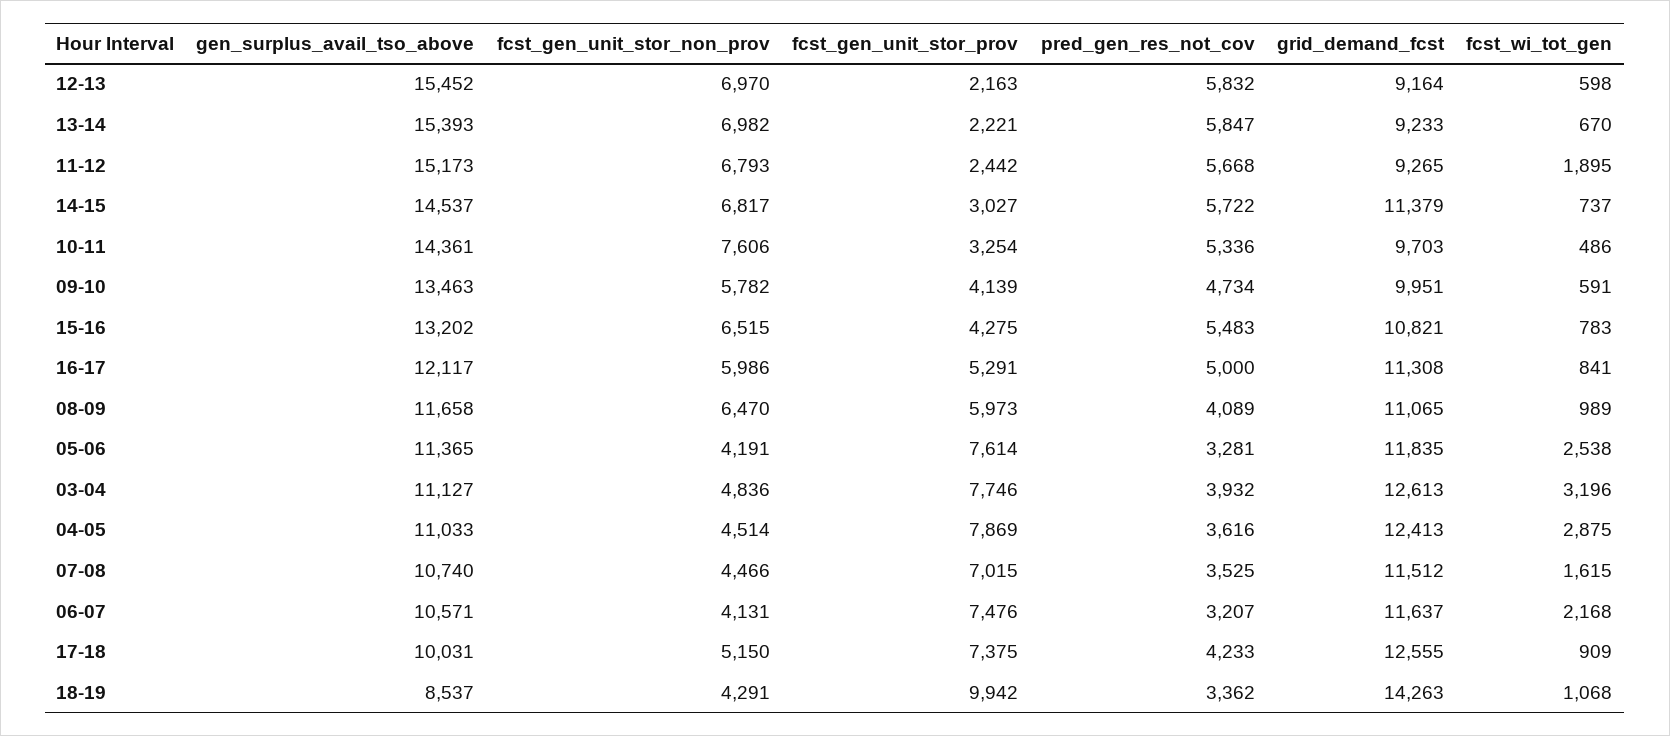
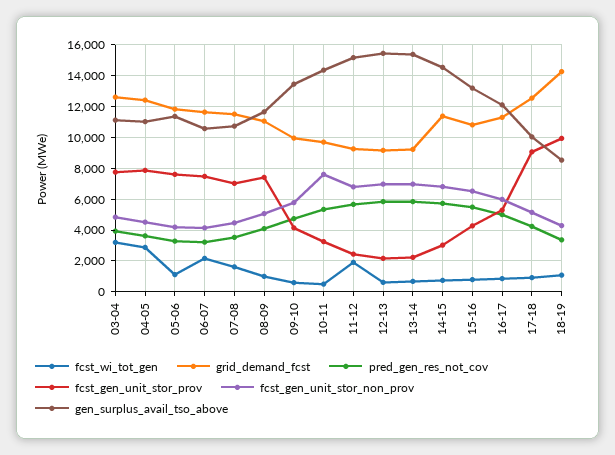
fcst_gen_unit_stor_non_prov, 08-09: 6470 -> 5000
fcst_gen_unit_stor_prov, 08-09: 5973 -> 7500
fcst_wi_tot_gen, 05-06: 2538 -> 1000
fcst_gen_unit_stor_prov, 17-18: 7375 -> 9000

